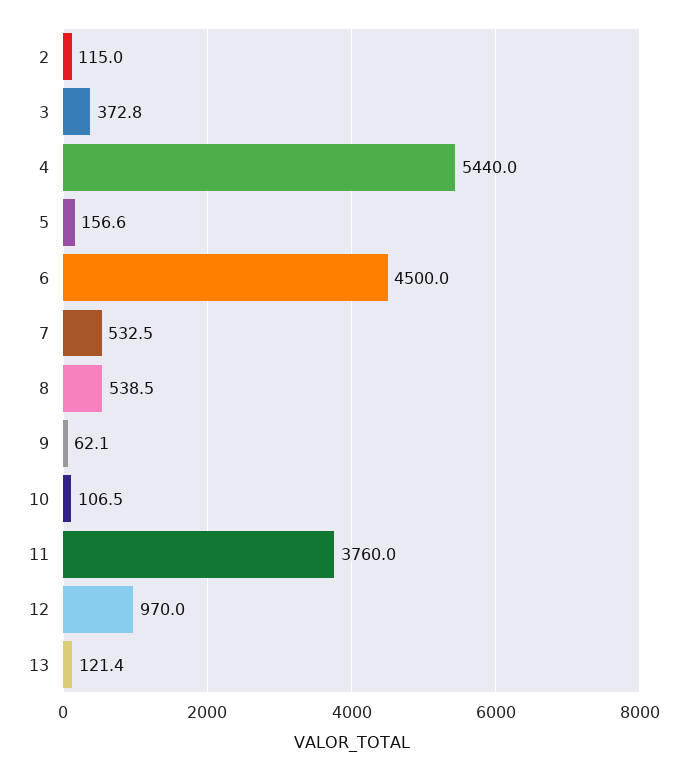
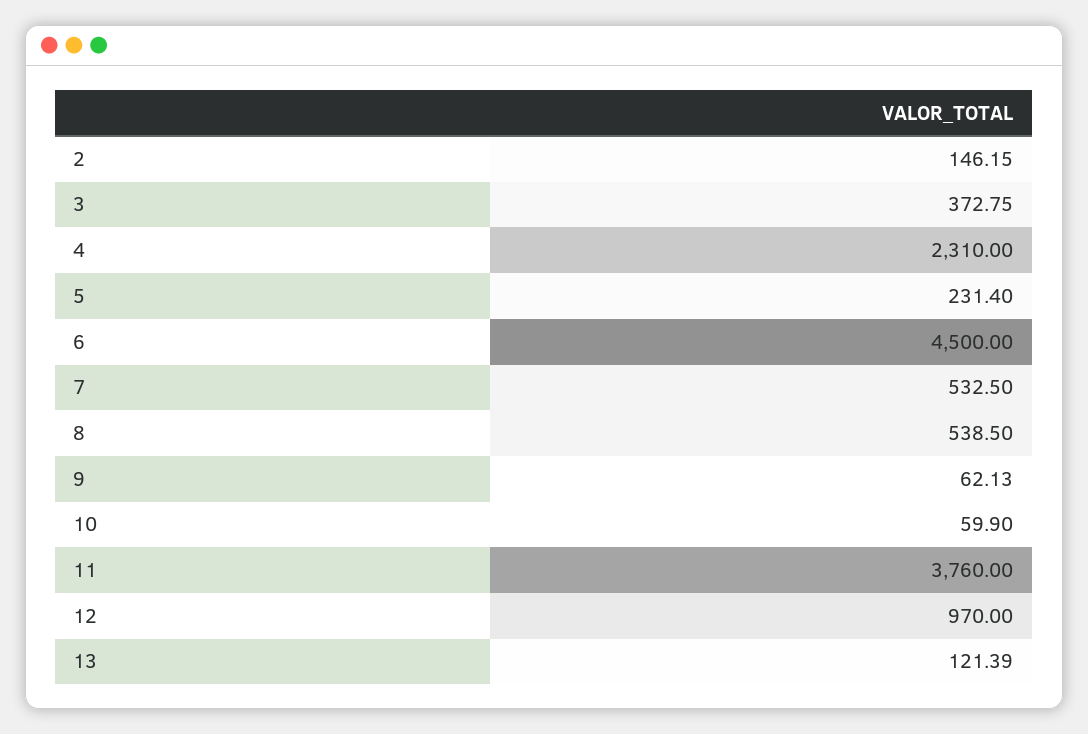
2: 115 -> 146.15
4: 5440 -> 2310
5: 156.6 -> 231.4
10: 106.5 -> 59.9

